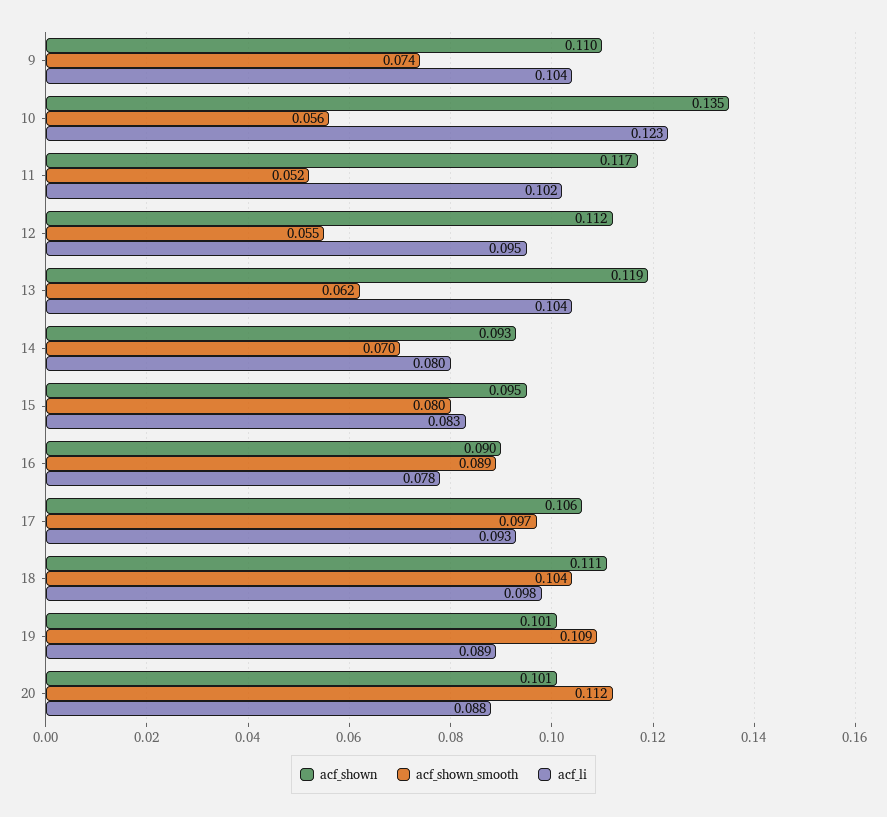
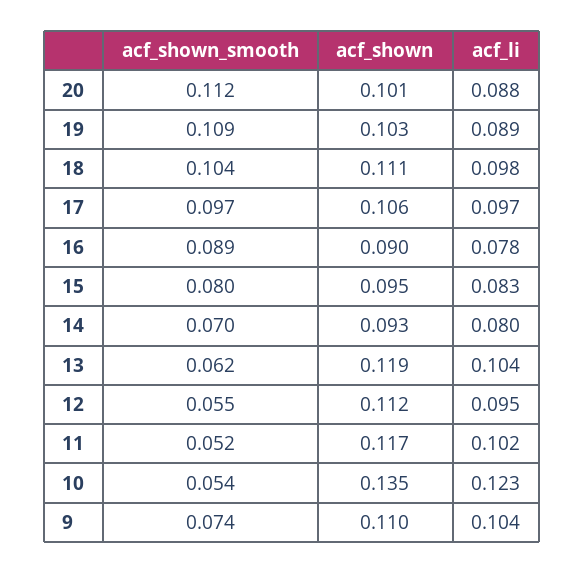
acf_shown_smooth, 10: 0.056 -> 0.054
acf_li, 17: 0.093 -> 0.097
acf_shown, 19: 0.101 -> 0.103

